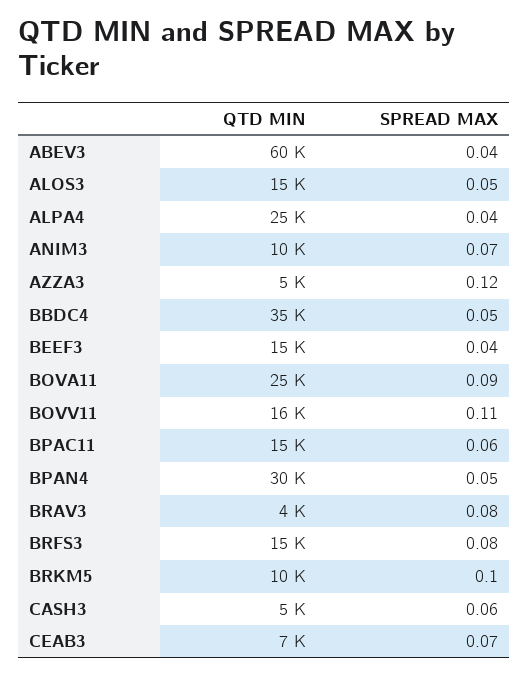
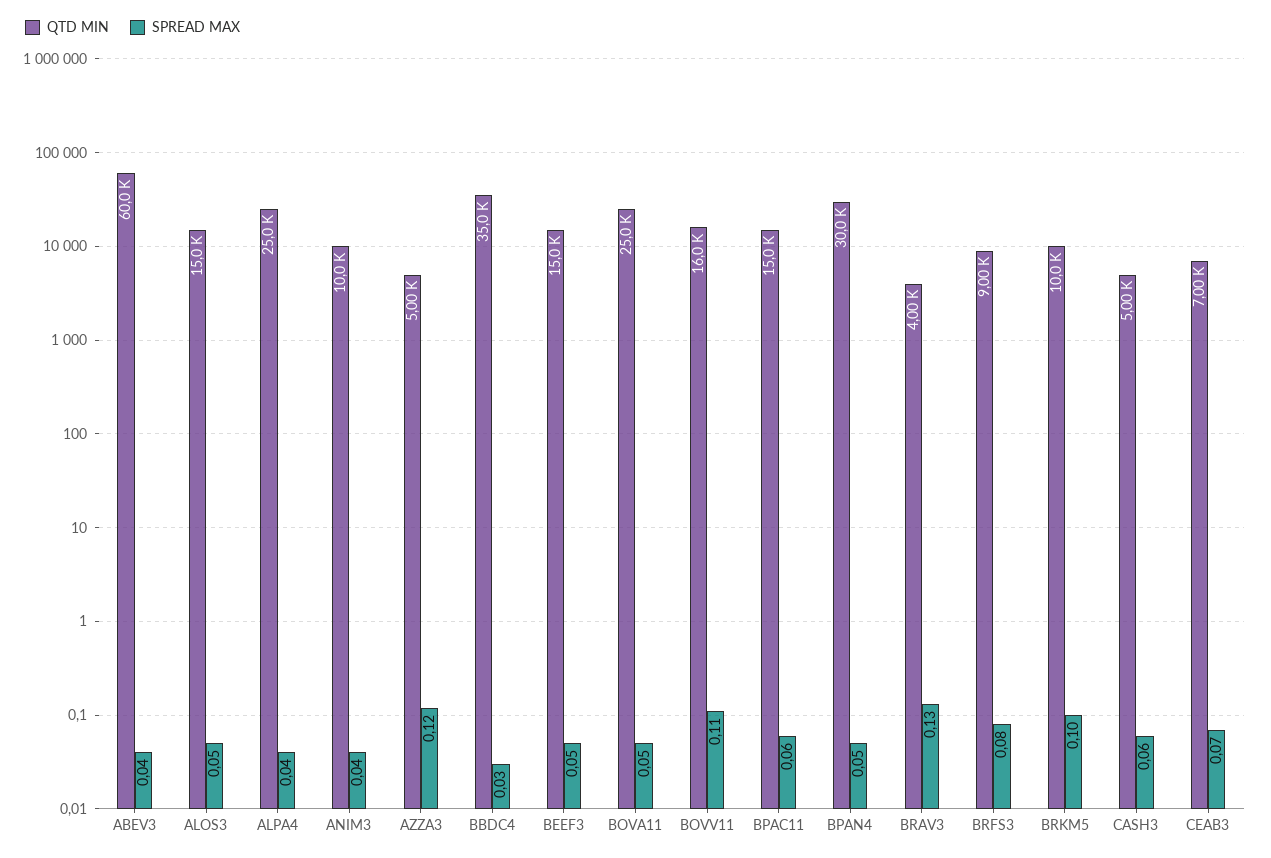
SPREAD MAX, ANIM3: 0.07 -> 0.04
SPREAD MAX, BBDC4: 0.05 -> 0.03
SPREAD MAX, BEEF3: 0.04 -> 0.05
SPREAD MAX, BOVA11: 0.09 -> 0.05
SPREAD MAX, BRAV3: 0.08 -> 0.13
QTD MIN, BRFS3: 15000 -> 9000

